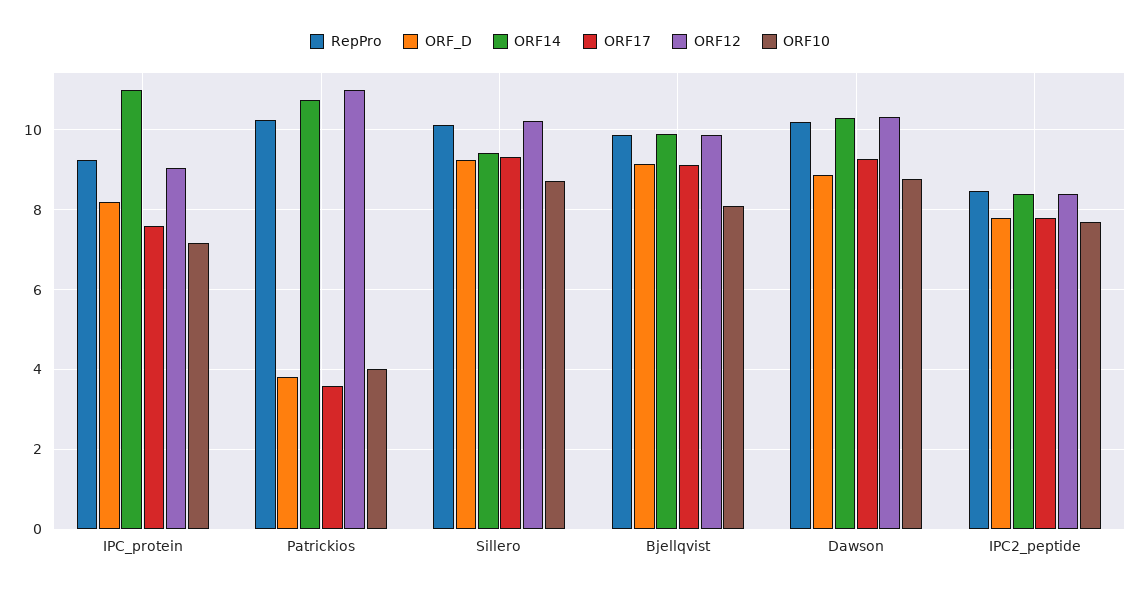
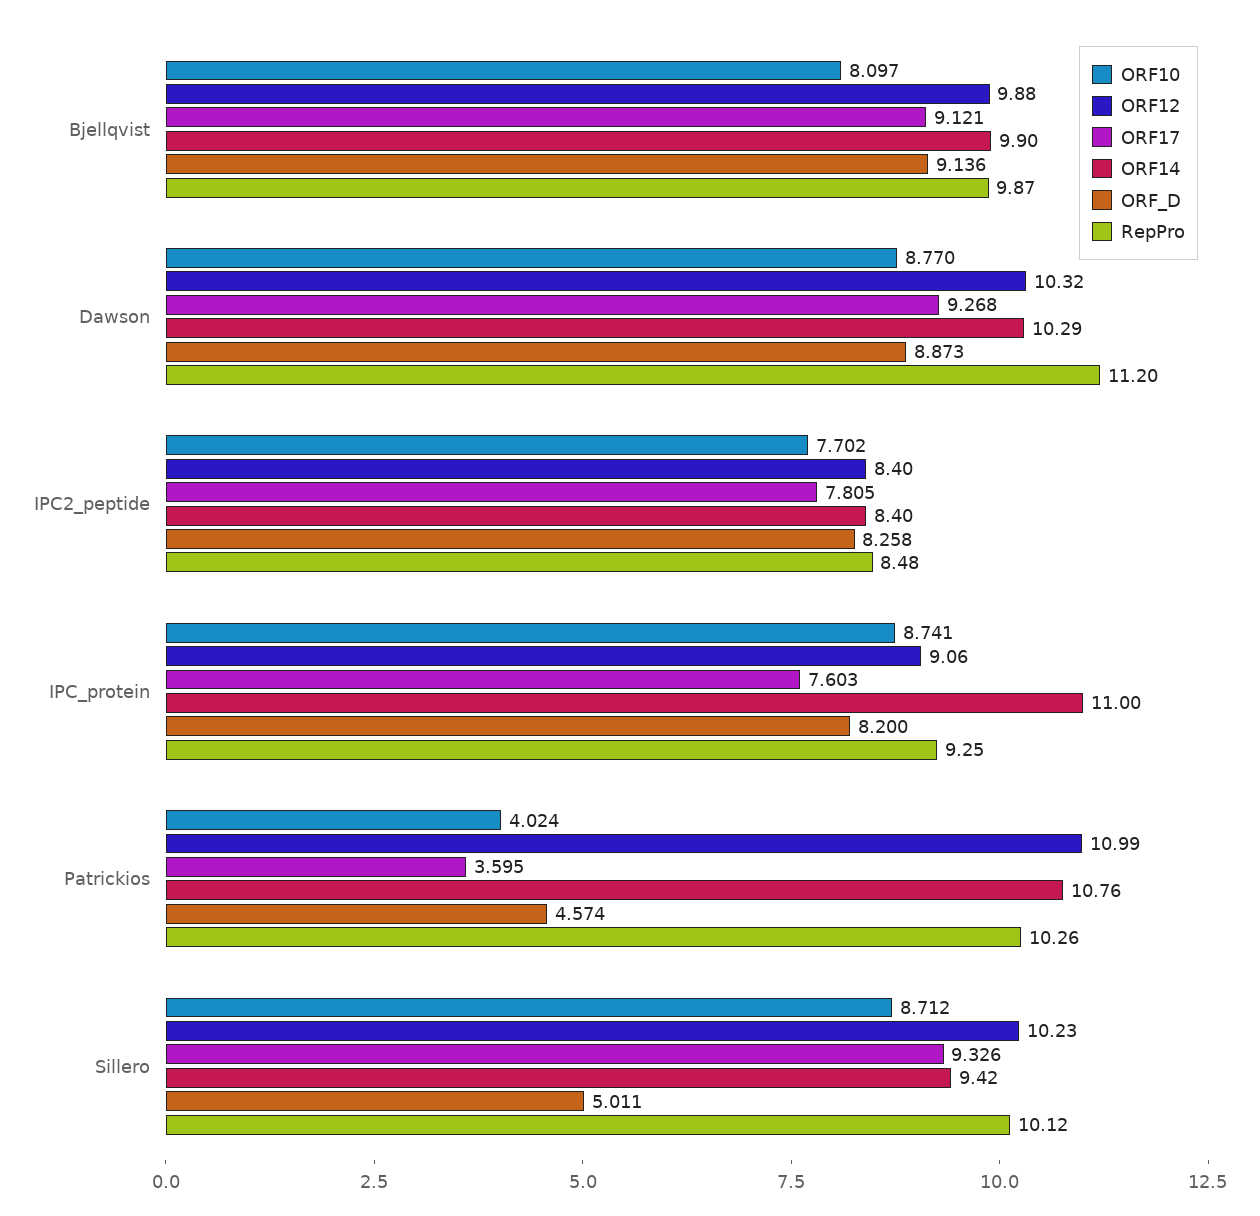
ORF10, IPC_protein: 7.2 -> 8.741
ORF_D, Patrickios: 3.8 -> 4.574
ORF_D, Sillero: 9.2 -> 5.011
RepPro, Dawson: 10.2 -> 11.2
ORF_D, IPC2_peptide: 7.8 -> 8.258

